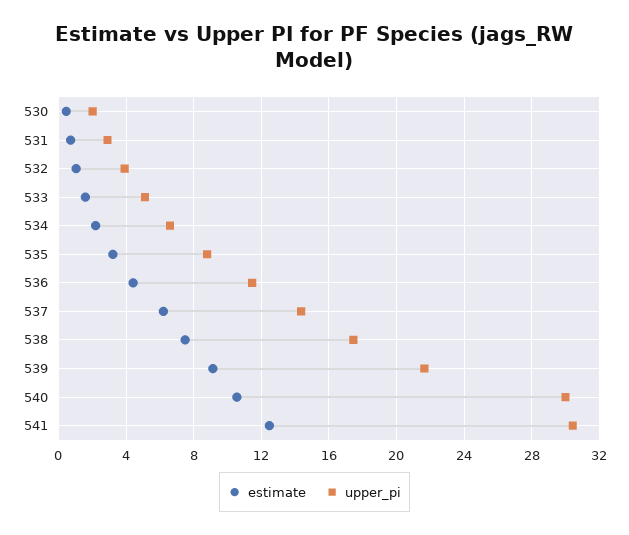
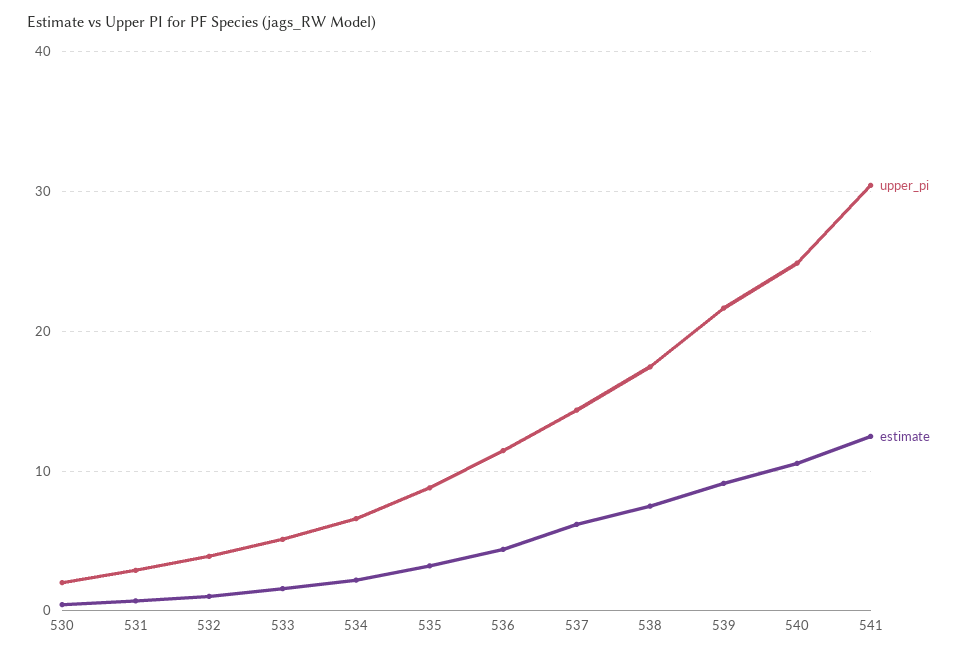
upper_pi, 540: 30 -> 25

